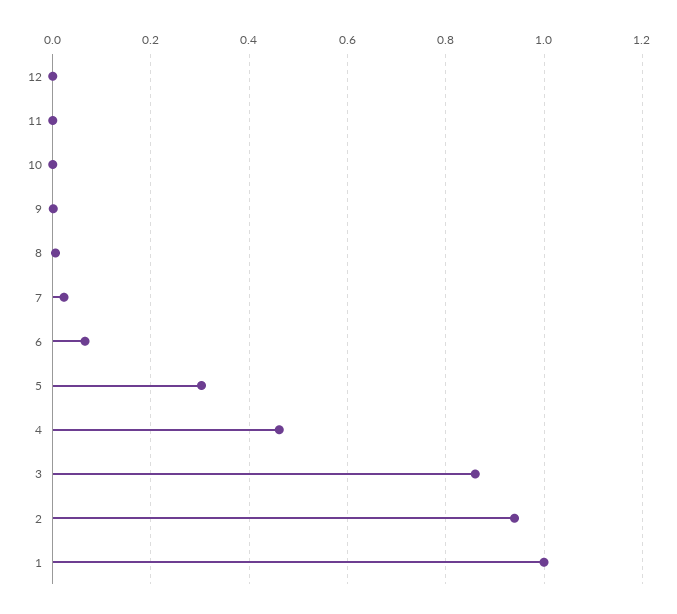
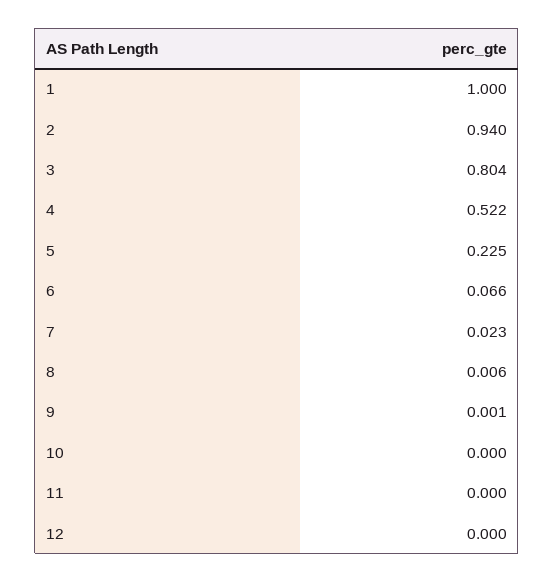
5: 0.3 -> 0.225
4: 0.46 -> 0.522
3: 0.86 -> 0.804

